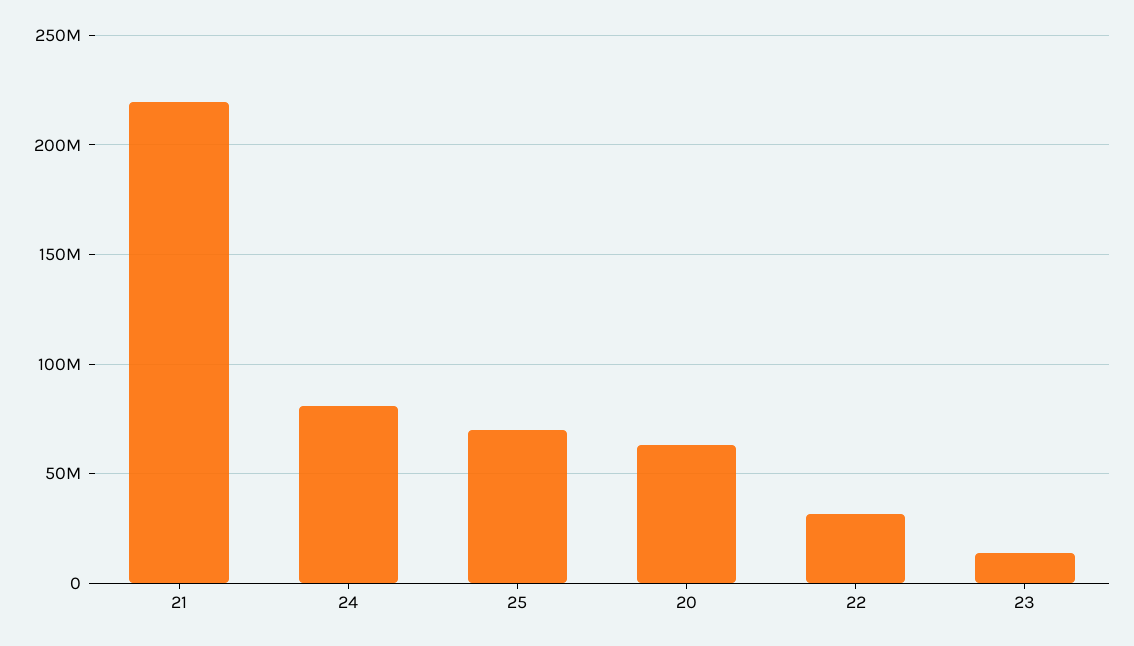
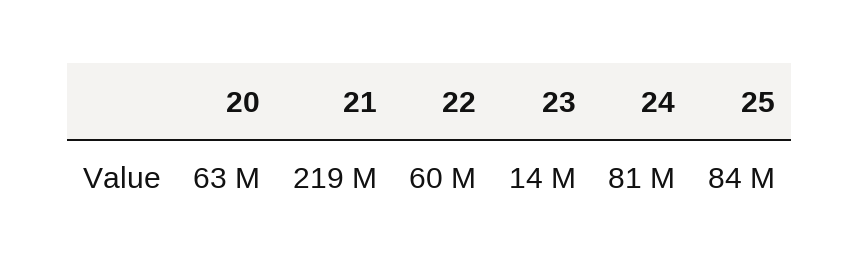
25: 70000000 -> 84000000
22: 30000000 -> 60000000

